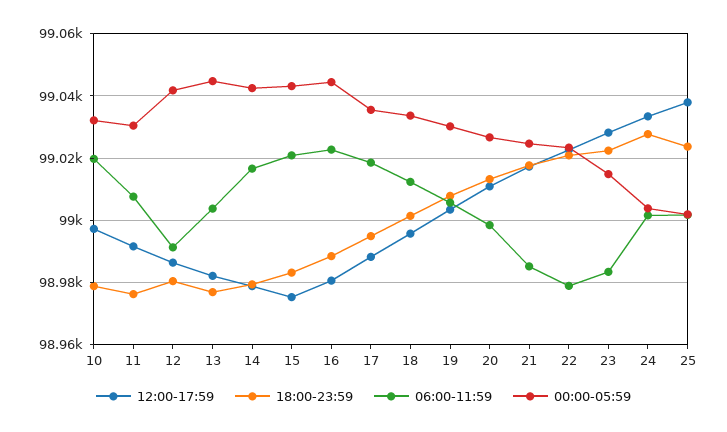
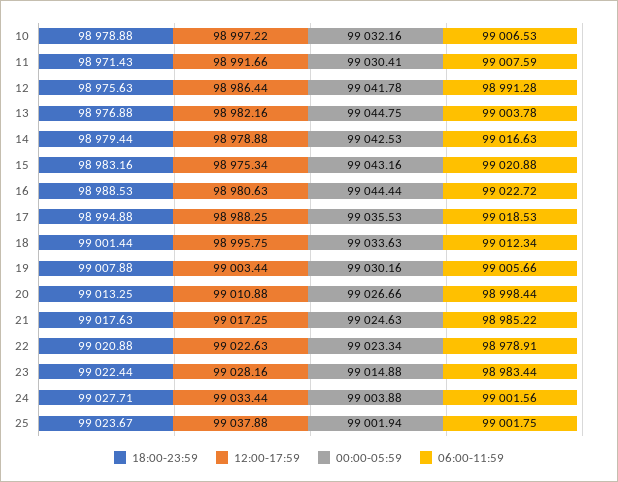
06:00-11:59, 10: 99020 -> 99006.53
18:00-23:59, 11: 98976 -> 98971.43
18:00-23:59, 12: 98980 -> 98975.63

